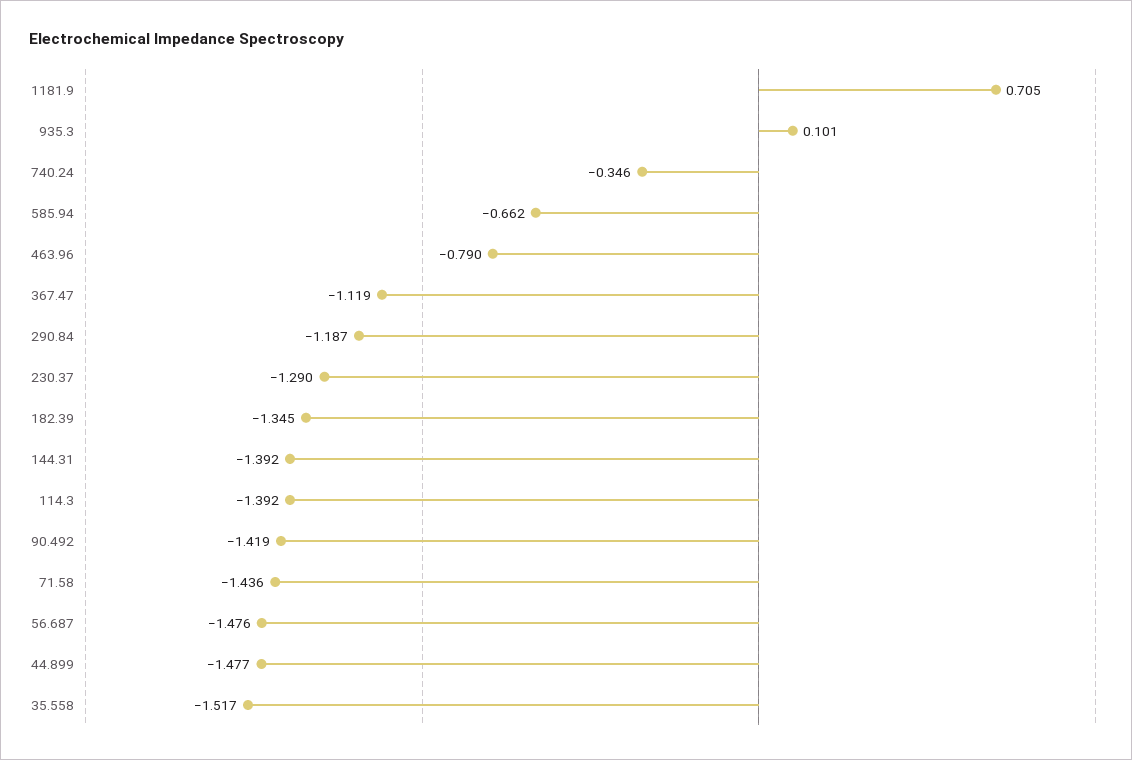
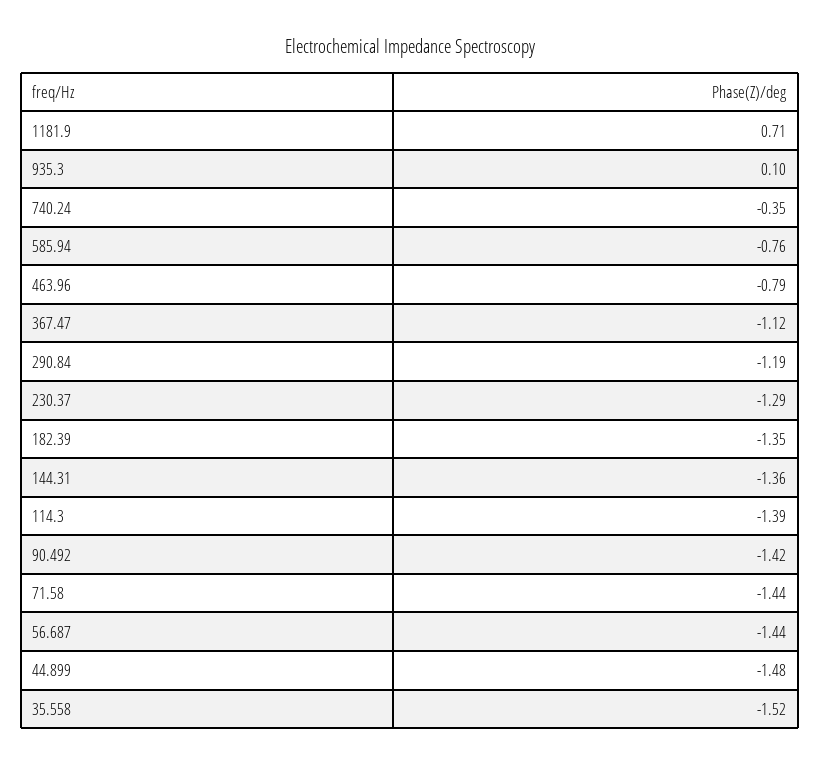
585.94: -0.662 -> -0.76
144.31: -1.392 -> -1.36
56.687: -1.476 -> -1.44

